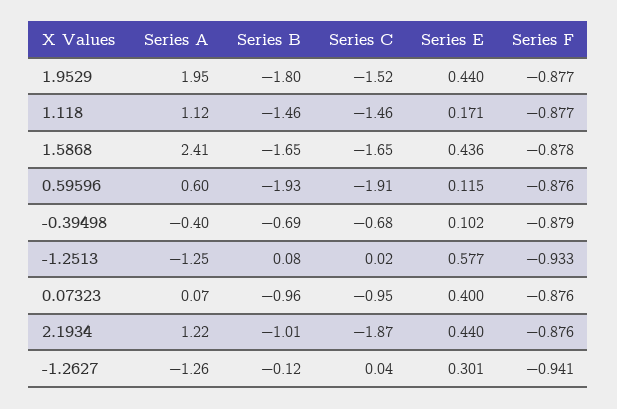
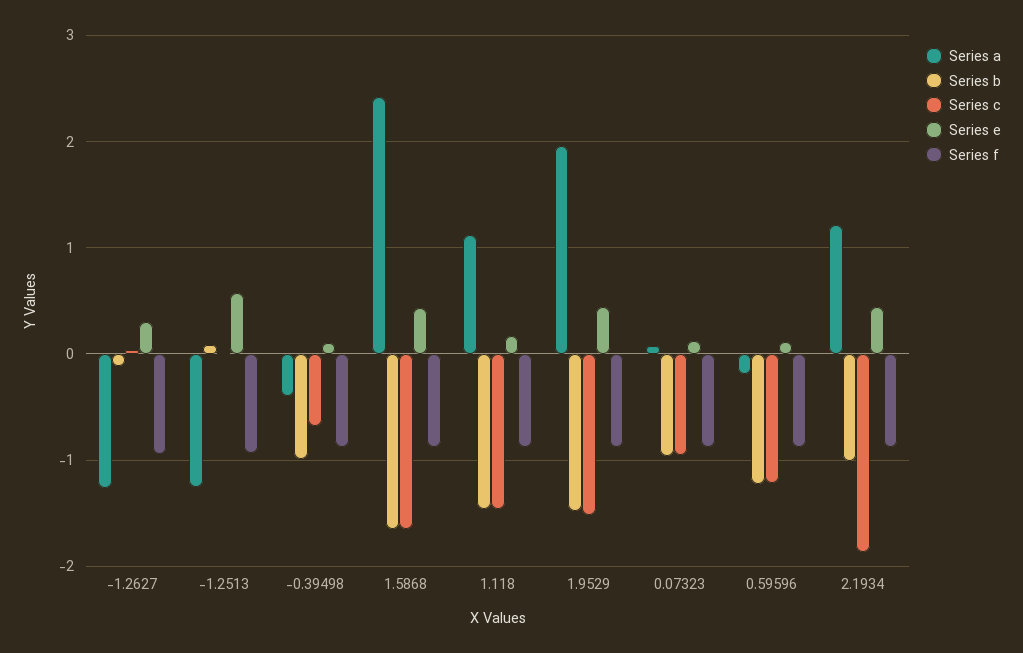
Series B, 1.9529: -1.8 -> -1.5
Series A, 0.59596: 0.6 -> -0.2
Series B, 0.59596: -1.93 -> -1.2
Series C, 0.59596: -1.91 -> -1.2
Series B, -0.39498: -0.69 -> -1
Series E, 0.07323: 0.4 -> 0.1

